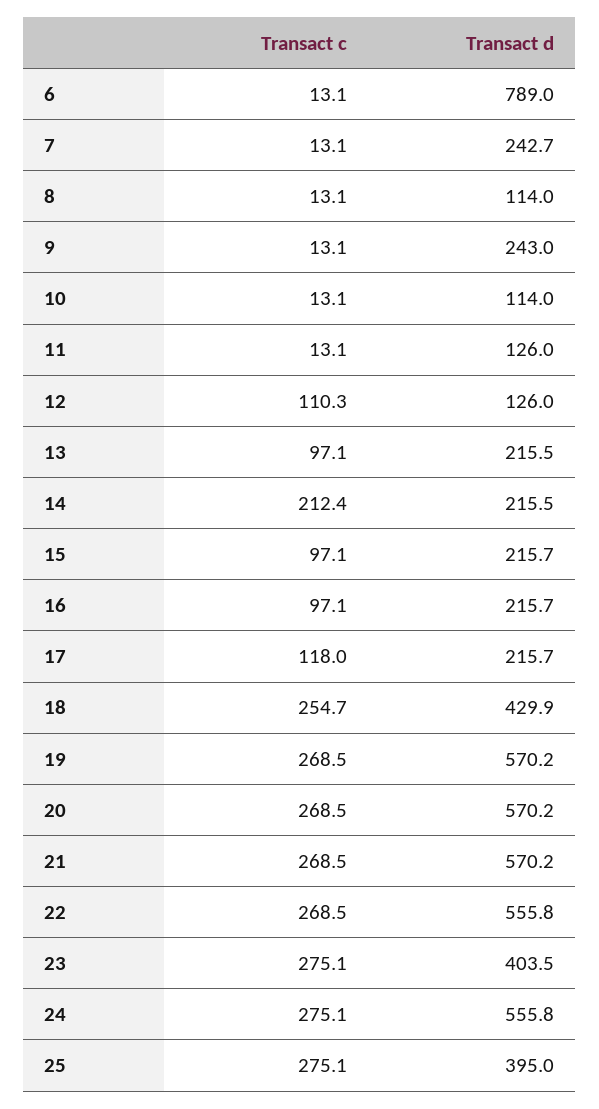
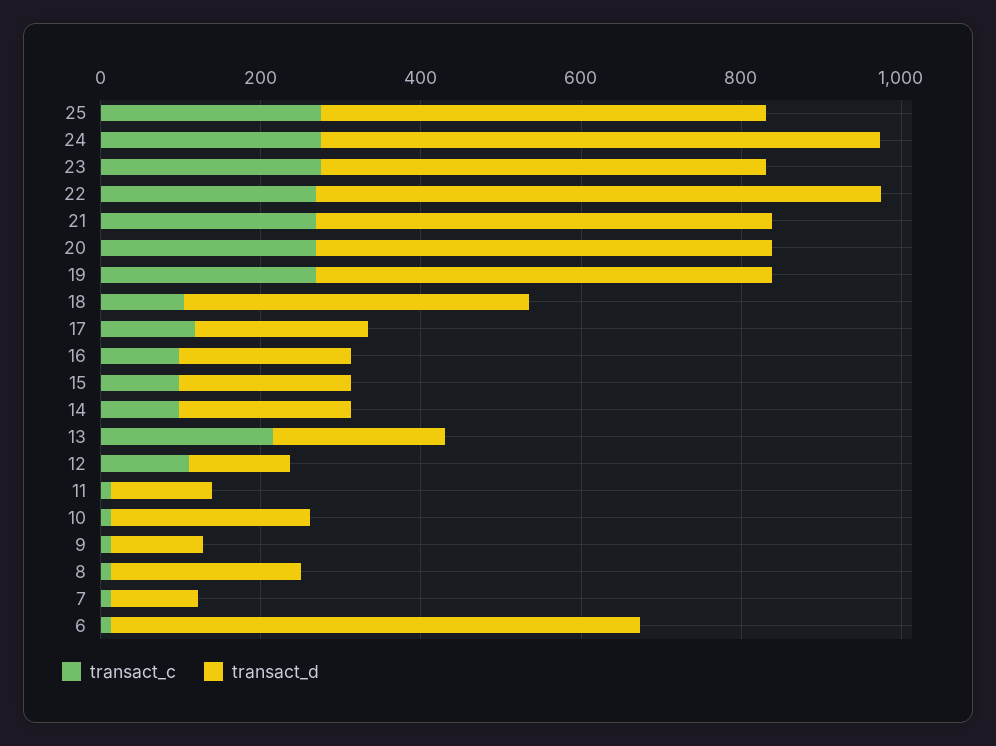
Transact d, 6: 789 -> 650
Transact d, 7: 242.7 -> 100
Transact d, 8: 114 -> 250
Transact d, 9: 243 -> 100
Transact d, 10: 114 -> 250
Transact c, 13: 97.1 -> 200
Transact c, 14: 212.4 -> 100
Transact c, 18: 254.7 -> 100
Transact d, 22: 555.8 -> 700
Transact d, 23: 403.5 -> 550
Transact d, 24: 555.8 -> 700
Transact d, 25: 395 -> 550

